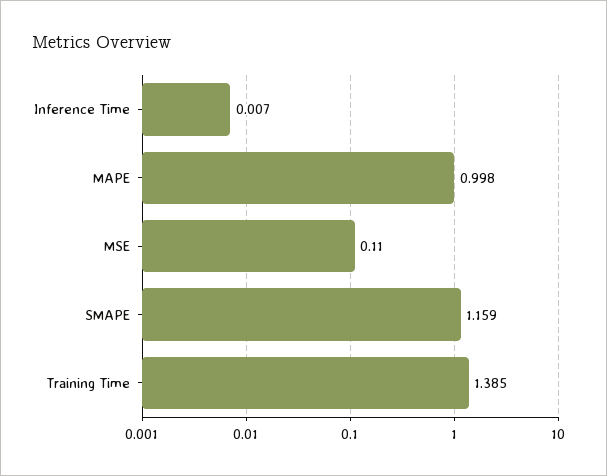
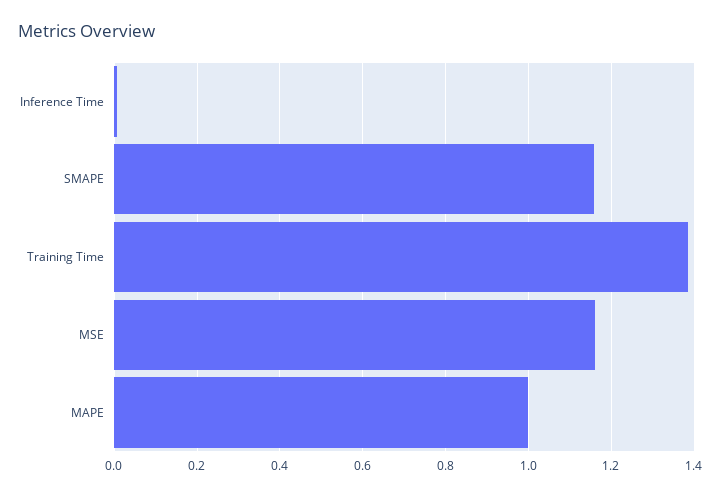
MSE: 0.11 -> 1.16

